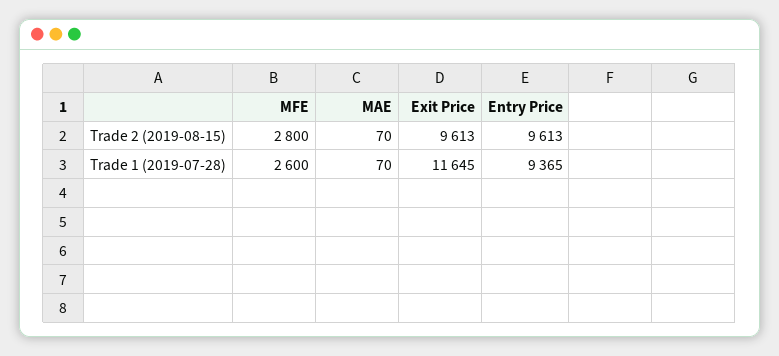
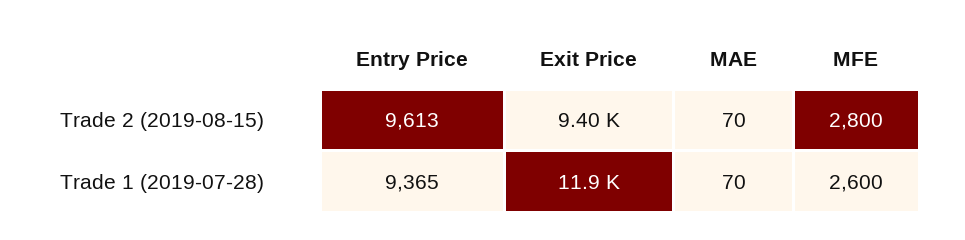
Exit Price, Trade 2 (2019-08-15): 9613 -> 9400
Exit Price, Trade 1 (2019-07-28): 11645 -> 11900

